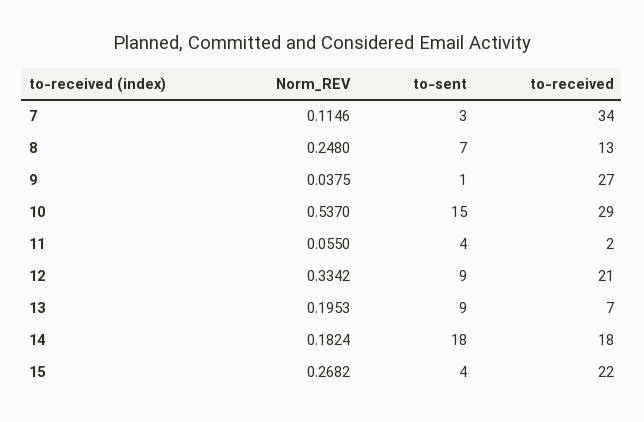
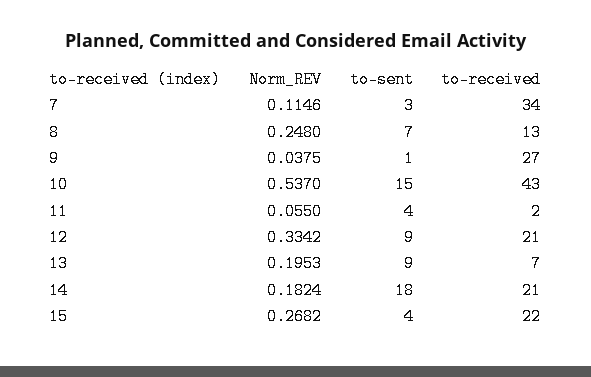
to-received, 10: 29 -> 43
to-received, 14: 18 -> 21

